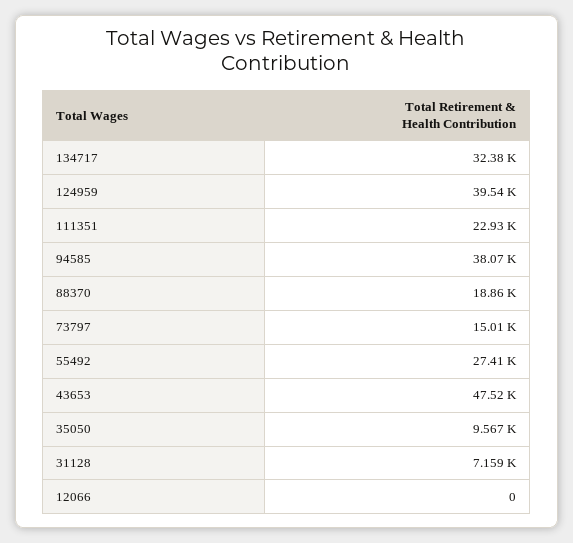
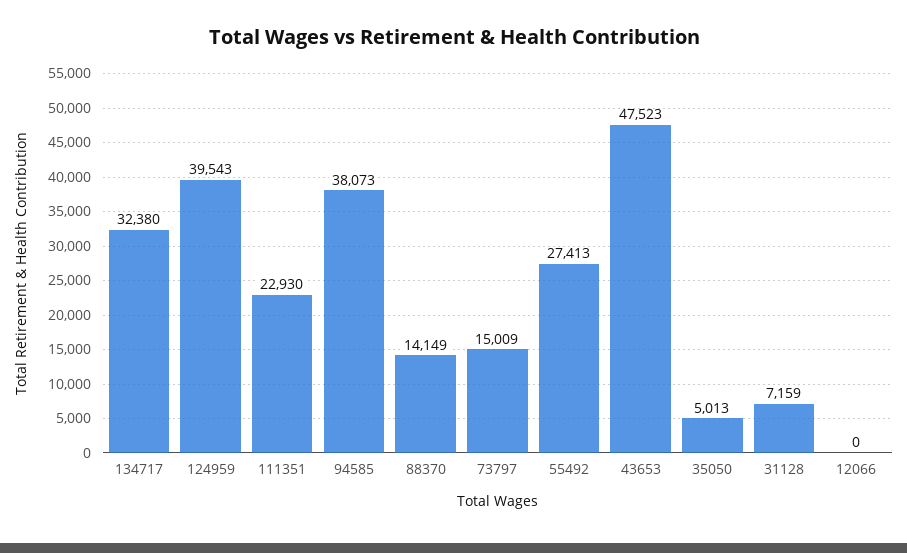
88370: 18860 -> 14149
35050: 9567 -> 5013

